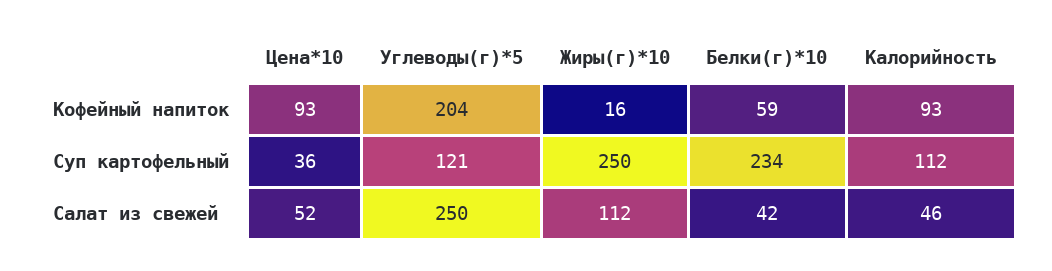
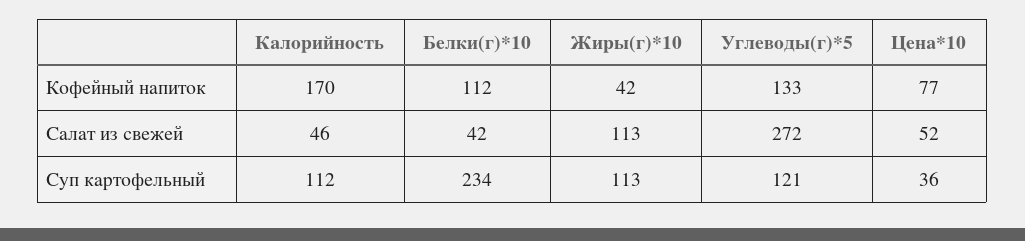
Цена*10, Кофейный напиток: 93 -> 77
Углеводы(г)*5, Кофейный напиток: 204 -> 133
Жиры(г)*10, Кофейный напиток: 16 -> 42
Белки(г)*10, Кофейный напиток: 59 -> 112
Калорийность, Кофейный напиток: 93 -> 170
Жиры(г)*10, Суп картофельный: 250 -> 113
Углеводы(г)*5, Салат из свежей: 250 -> 272
Жиры(г)*10, Салат из свежей: 112 -> 113

